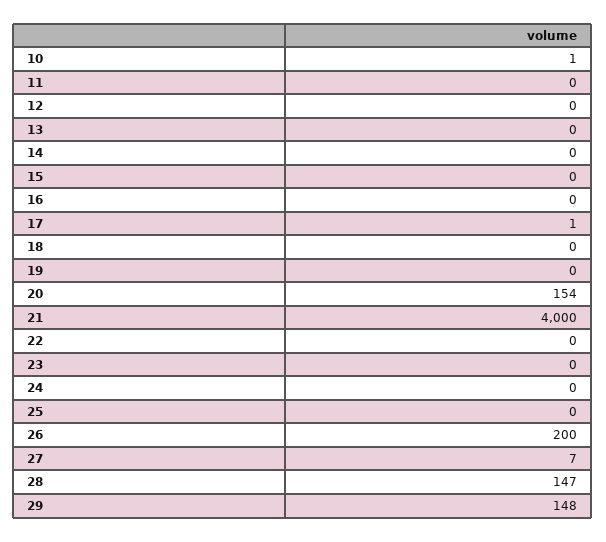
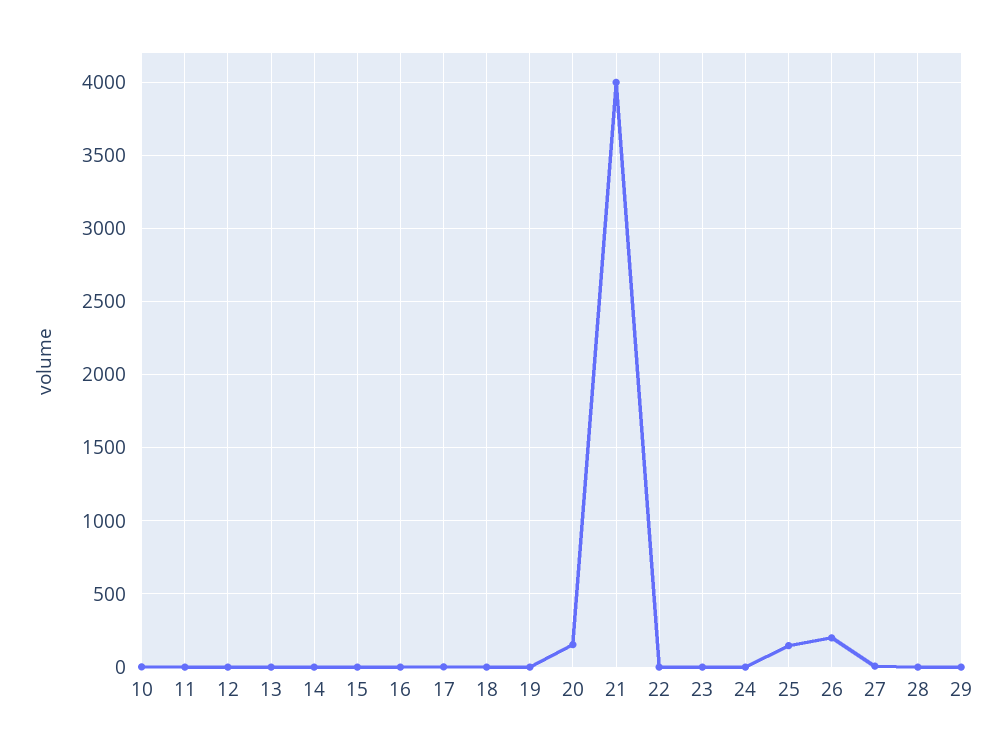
25: 0 -> 150
28: 147 -> 0
29: 148 -> 0

